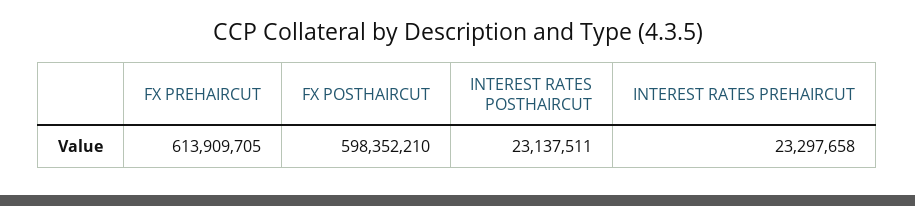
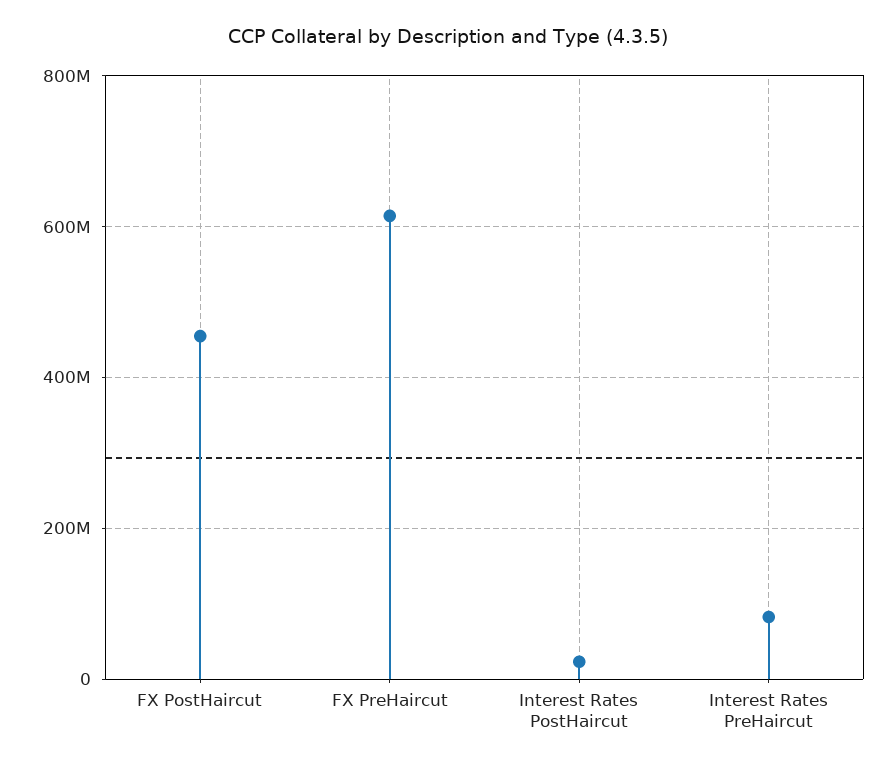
FX POSTHAIRCUT: 598352210 -> 460000000
INTEREST RATES PREHAIRCUT: 23297658 -> 80000000

